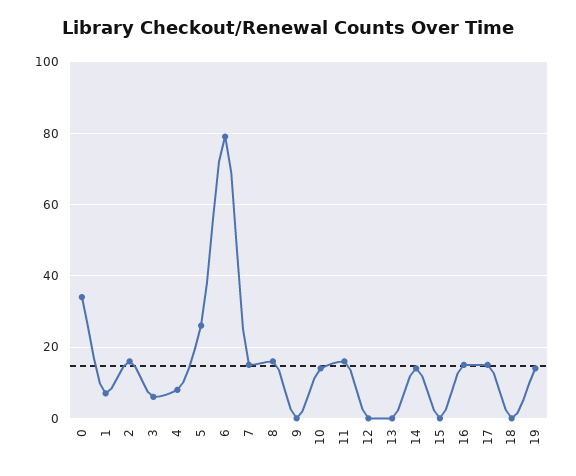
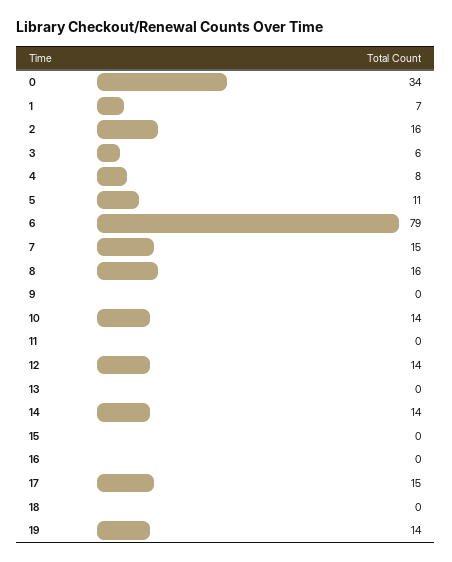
5: 25 -> 11
11: 15 -> 0
12: 0 -> 14
16: 15 -> 0

